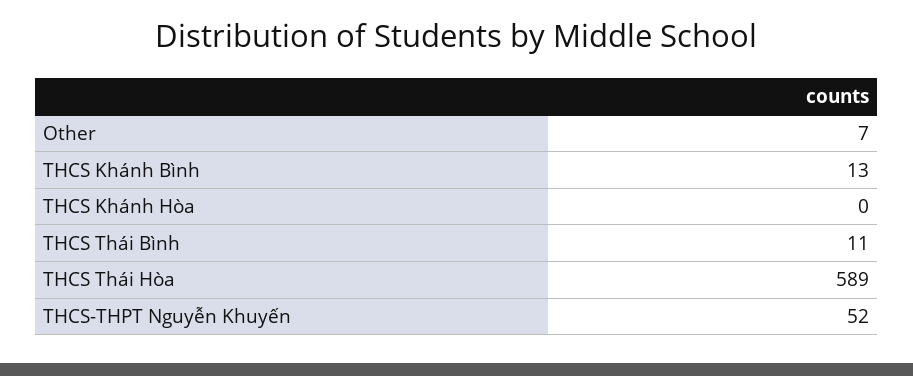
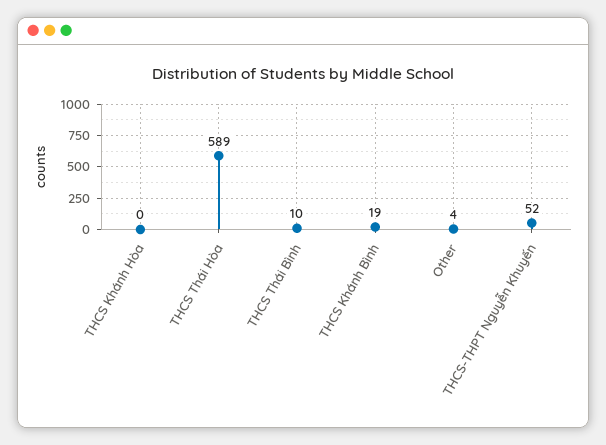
Other: 7 -> 4
THCS Khánh Bình: 13 -> 19
THCS Thái Bình: 11 -> 10

